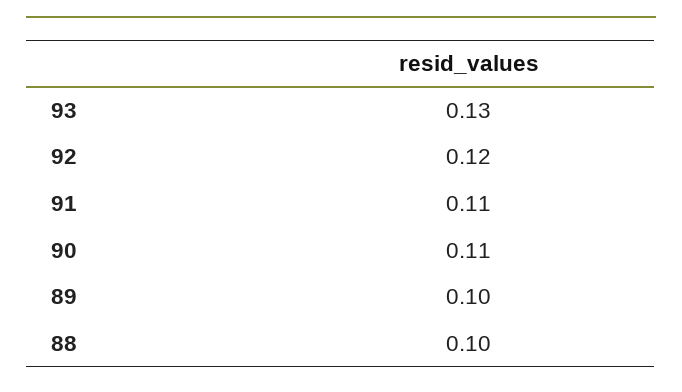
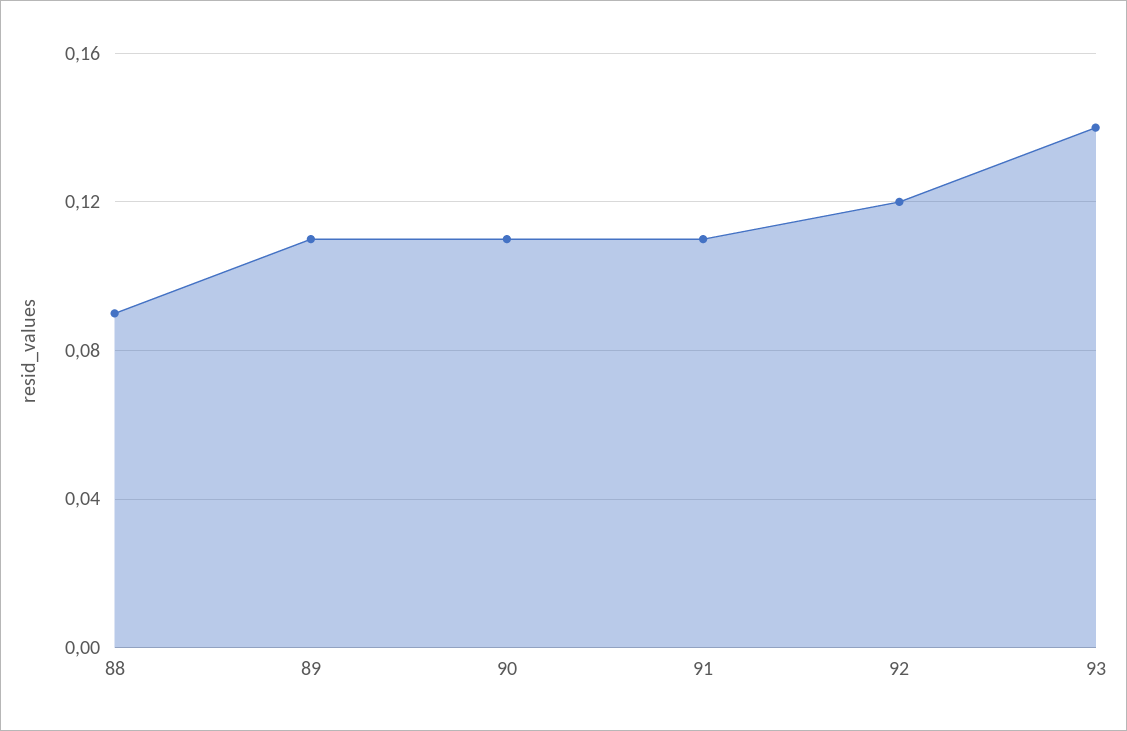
93: 0.13 -> 0.14
89: 0.1 -> 0.11
88: 0.1 -> 0.09

